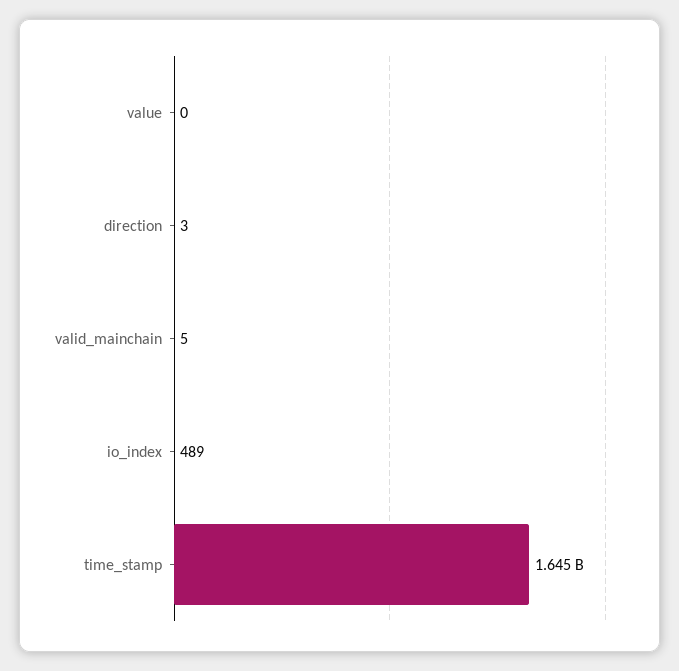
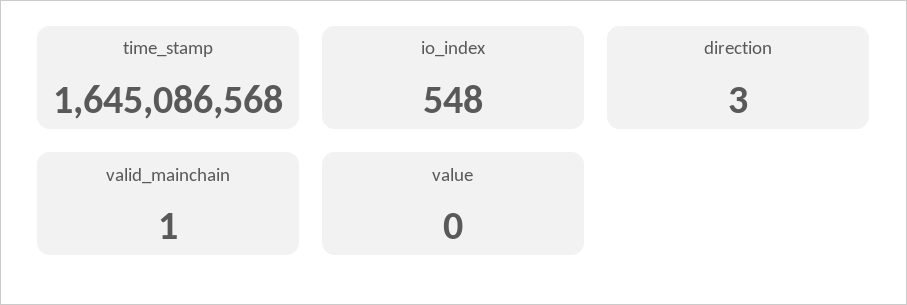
valid_mainchain: 5 -> 1
io_index: 489 -> 548

